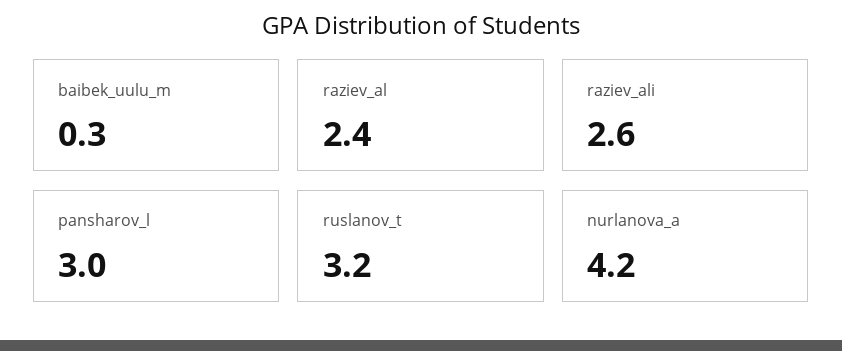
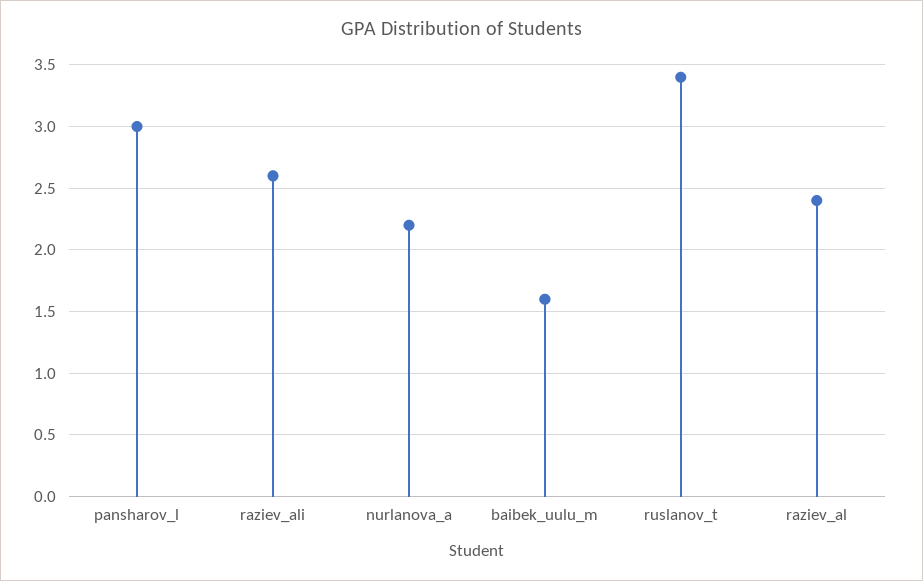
baibek_uulu_m: 0.3 -> 1.6
ruslanov_t: 3.2 -> 3.4
nurlanova_a: 4.2 -> 2.2

